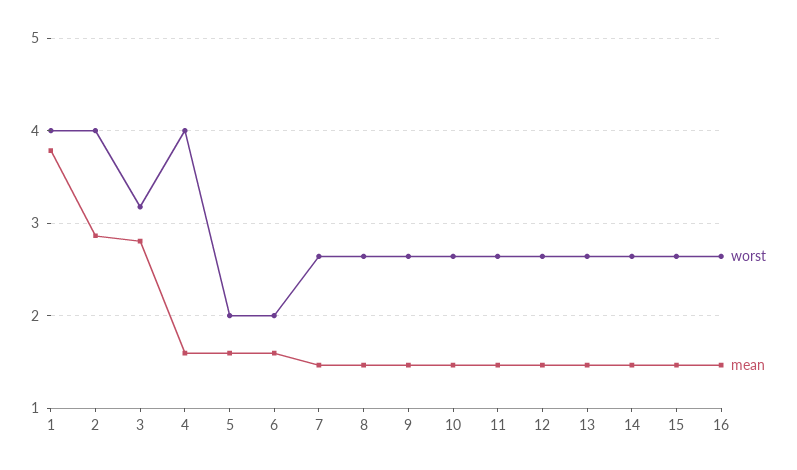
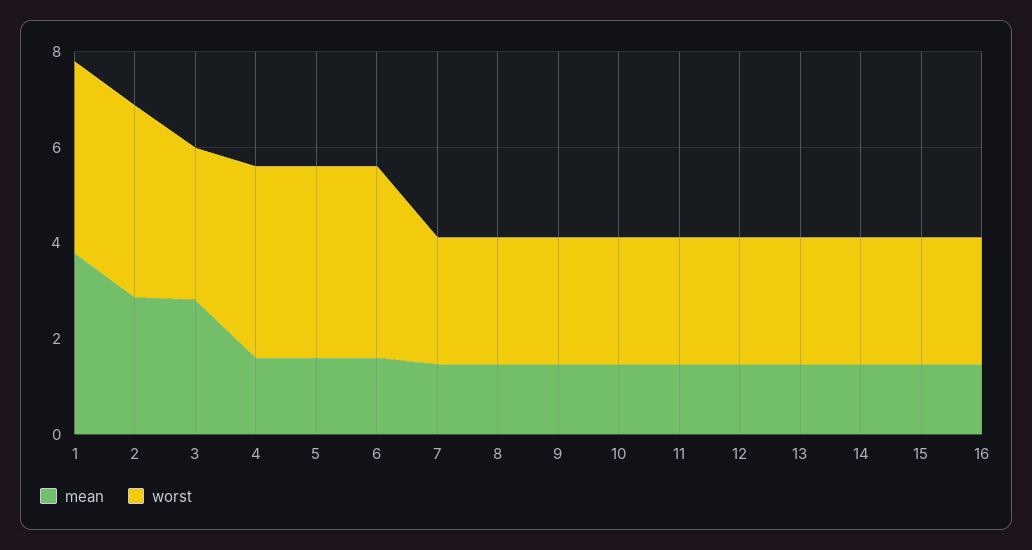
worst, 5: 2 -> 4
worst, 6: 2 -> 4

